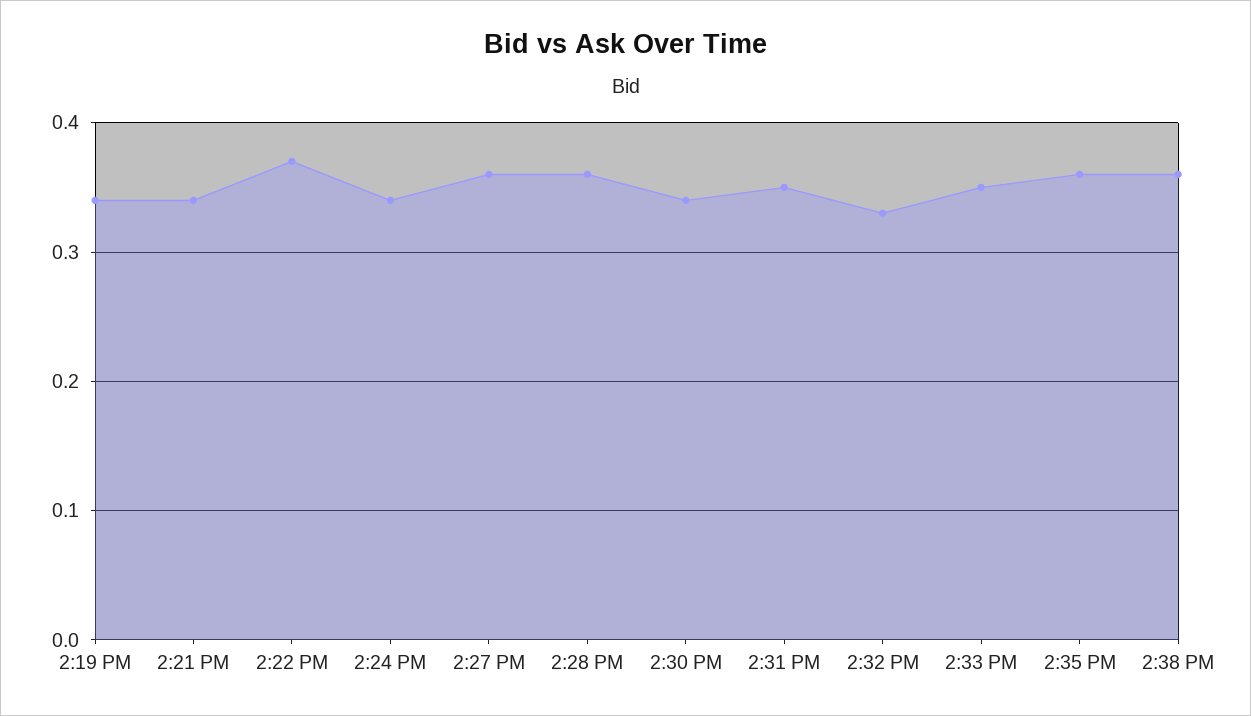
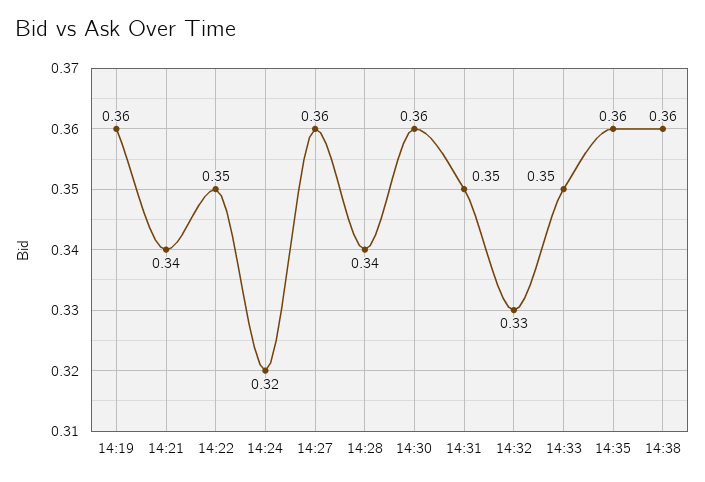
2:19 PM: 0.34 -> 0.36
2:22 PM: 0.37 -> 0.35
2:24 PM: 0.34 -> 0.32
2:28 PM: 0.36 -> 0.34
2:30 PM: 0.34 -> 0.36

